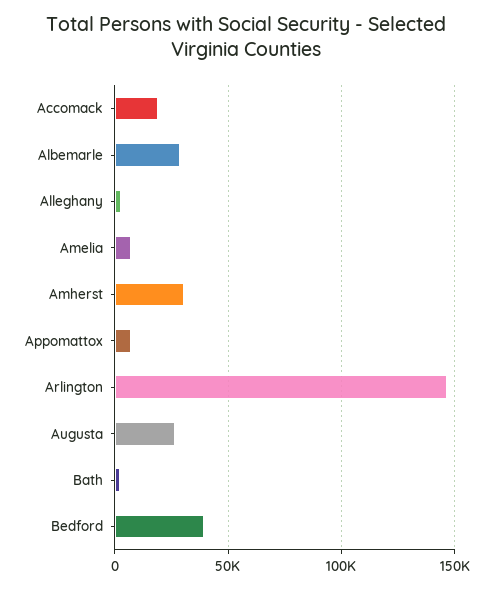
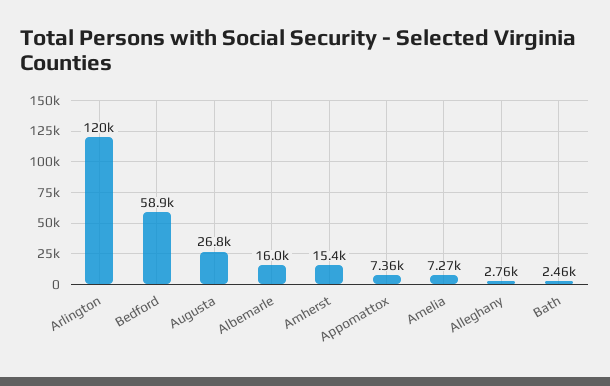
Accomack: 20000 -> none
Albemarle: 30000 -> 16000
Amherst: 30000 -> 15400
Arlington: 145000 -> 120000
Bedford: 40000 -> 58900

